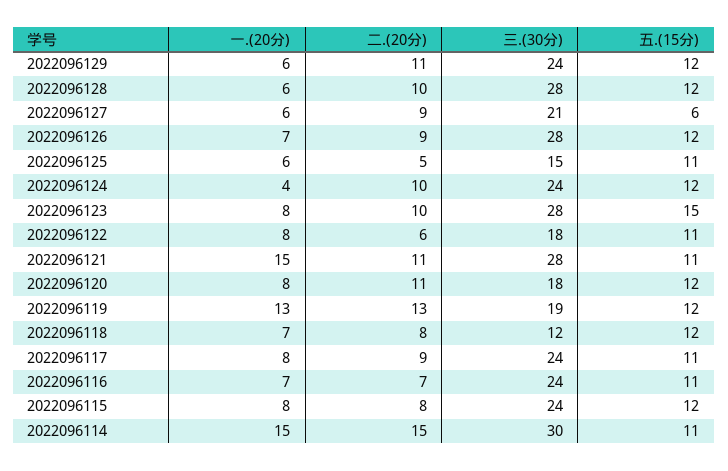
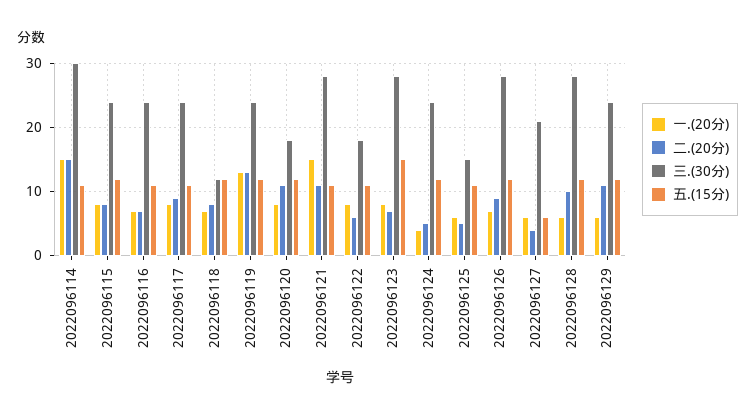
二.(20分), 2022096127: 9 -> 4
二.(20分), 2022096124: 10 -> 5
二.(20分), 2022096123: 10 -> 7
三.(30分), 2022096119: 19 -> 24

